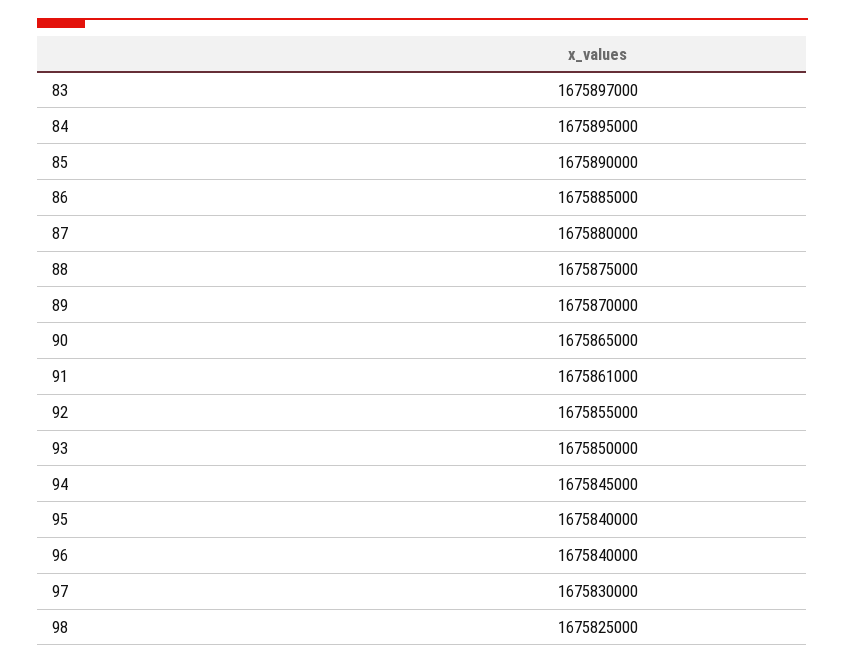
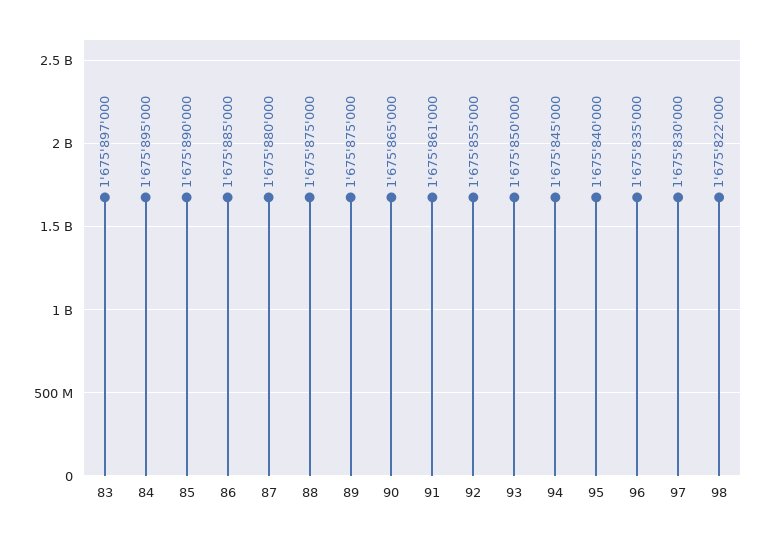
89: 1675870000 -> 1675875000
96: 1675840000 -> 1675835000
98: 1675825000 -> 1675822000

